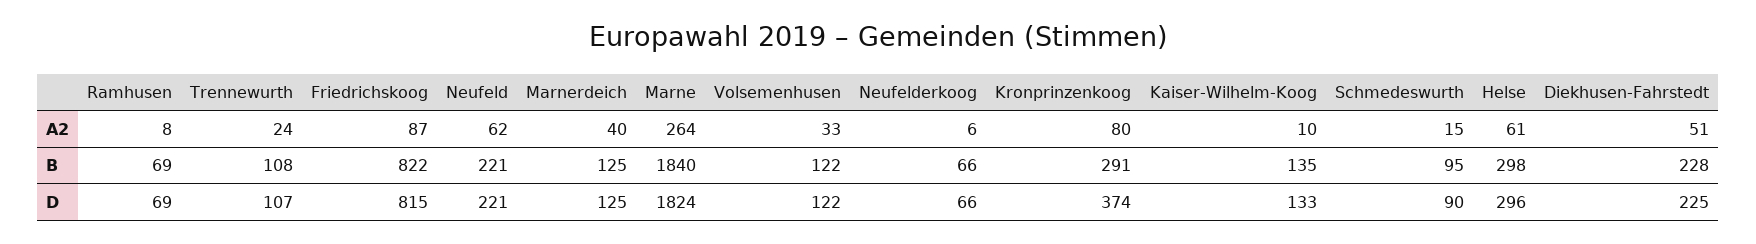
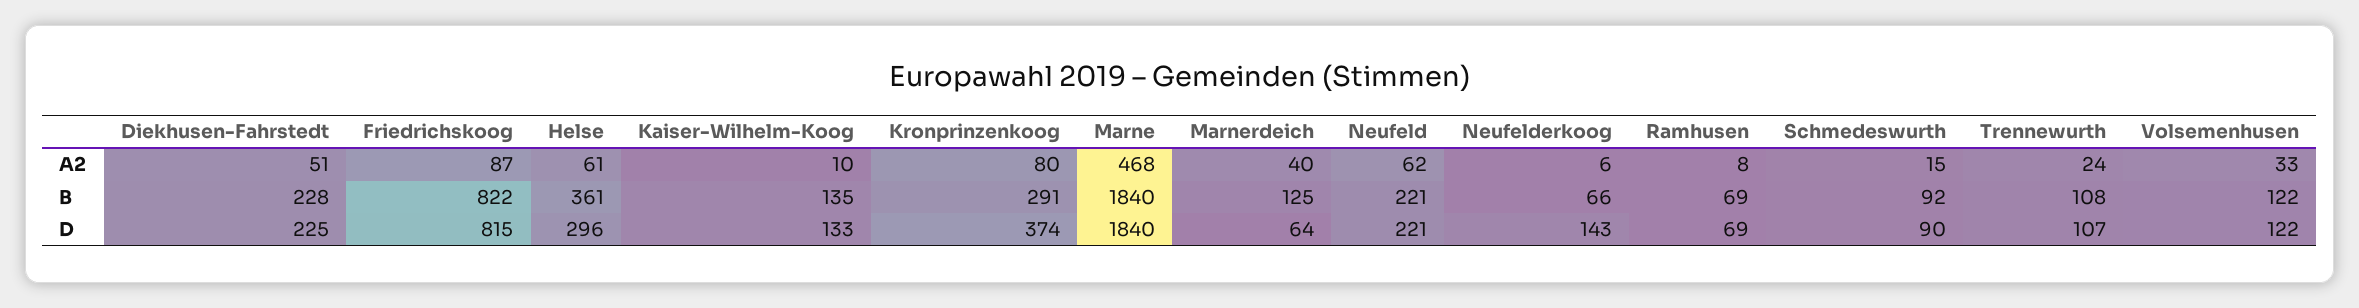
Marne, A2: 264 -> 468
Schmedeswurth, B: 95 -> 92
Helse, B: 298 -> 361
Marnerdeich, D: 125 -> 64
Marne, D: 1824 -> 1840
Neufelderkoog, D: 66 -> 143

